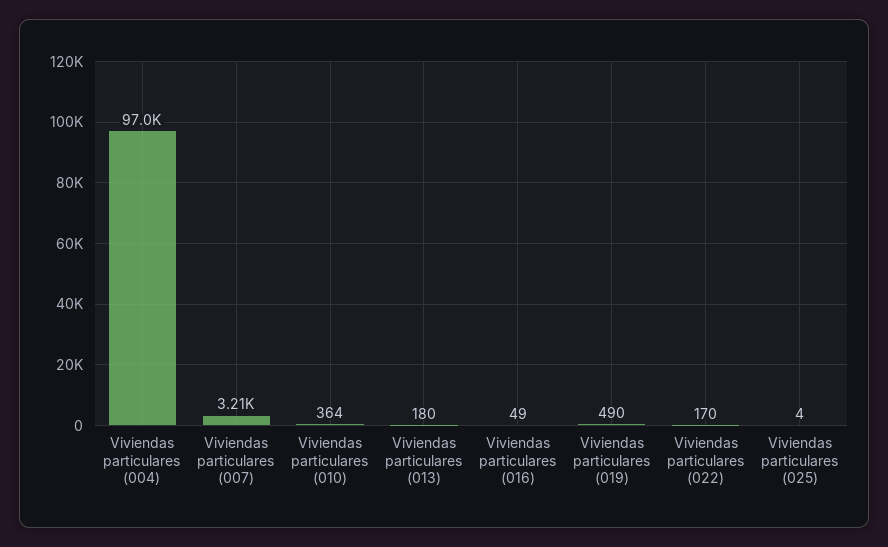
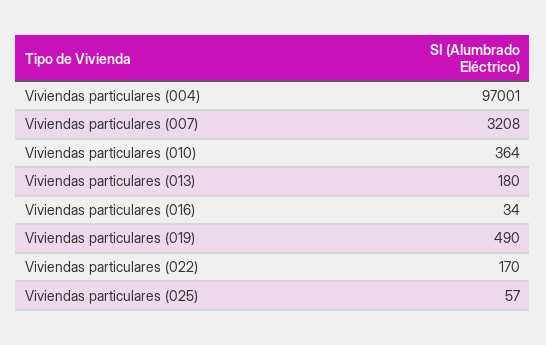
Viviendas particulares (016): 49 -> 34
Viviendas particulares (025): 4 -> 57

